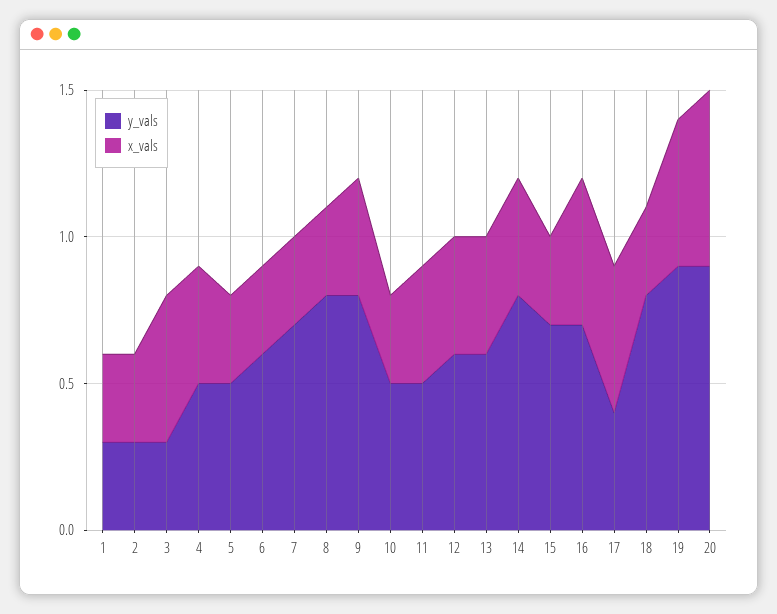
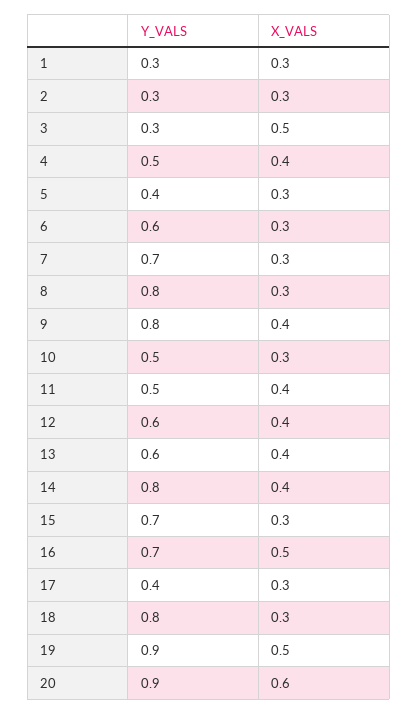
y_vals, 5: 0.5 -> 0.4
x_vals, 17: 0.5 -> 0.3

